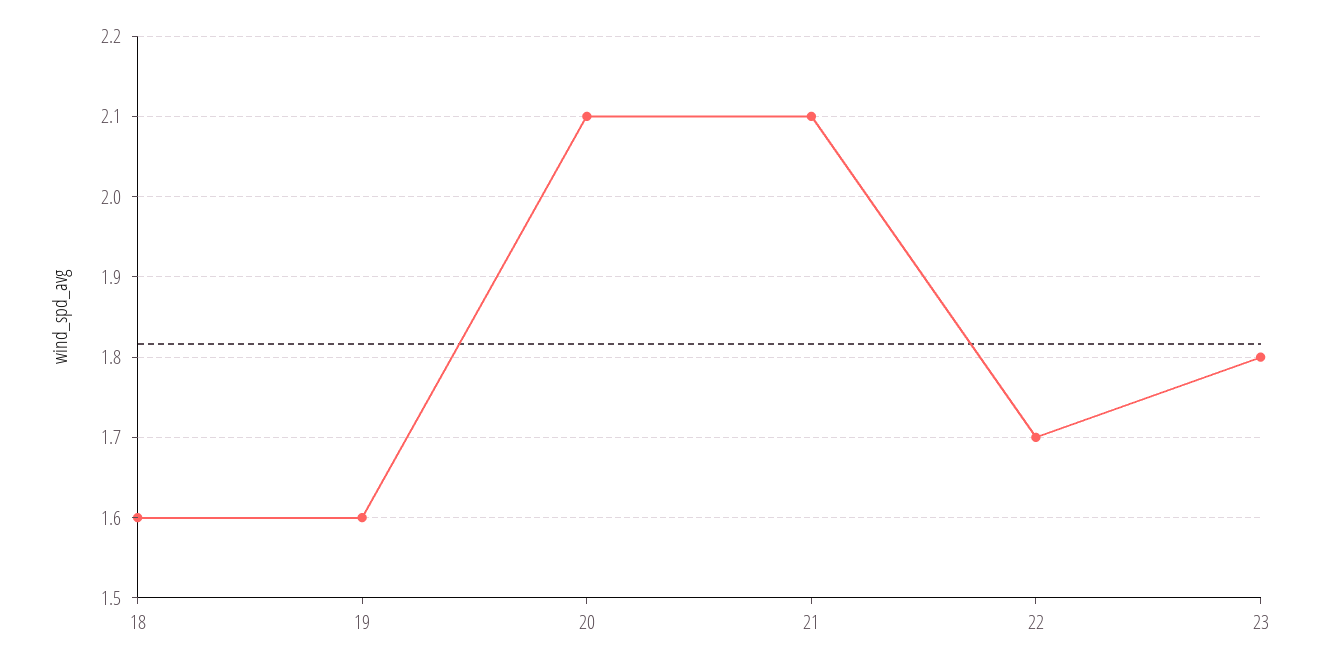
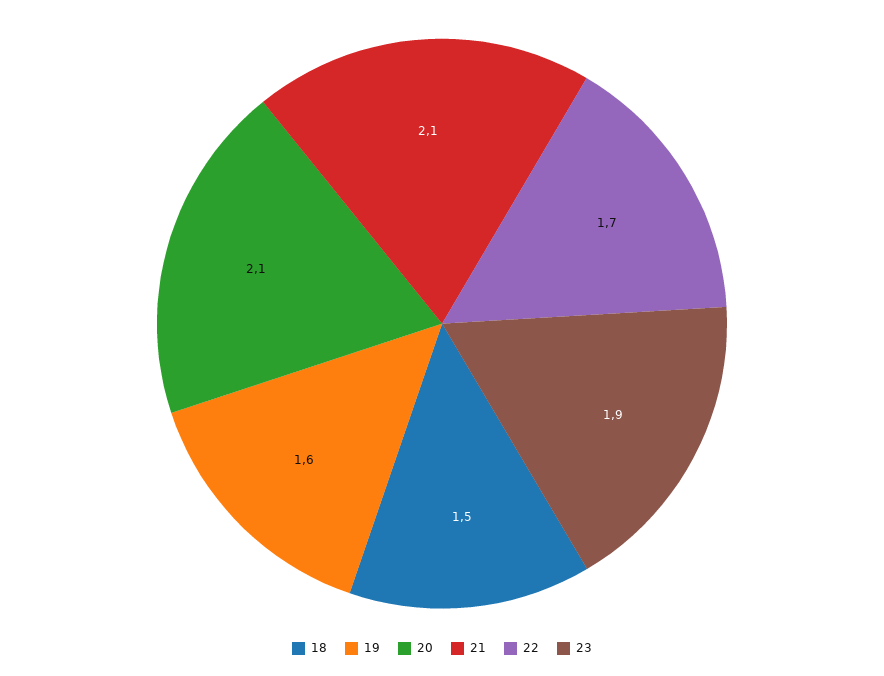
18: 1.6 -> 1.5
23: 1.8 -> 1.9

